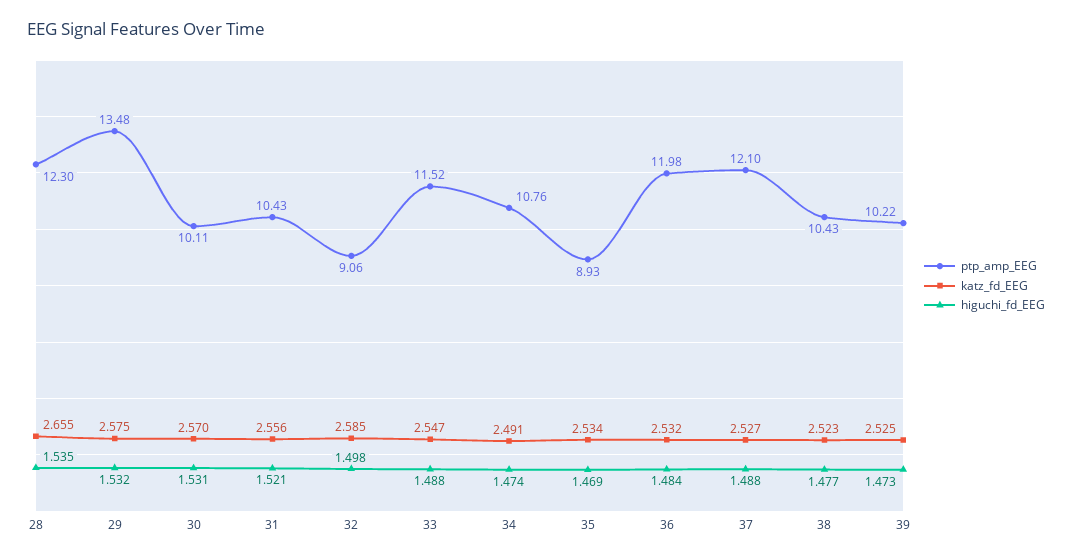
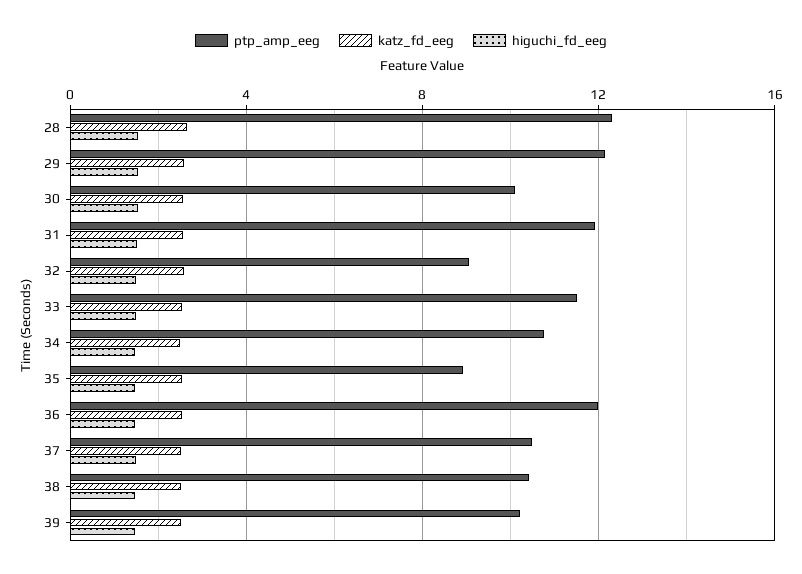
ptp_amp_EEG, 29: 13.48 -> 12
ptp_amp_EEG, 31: 10.43 -> 12
ptp_amp_EEG, 37: 12.1 -> 10.5

